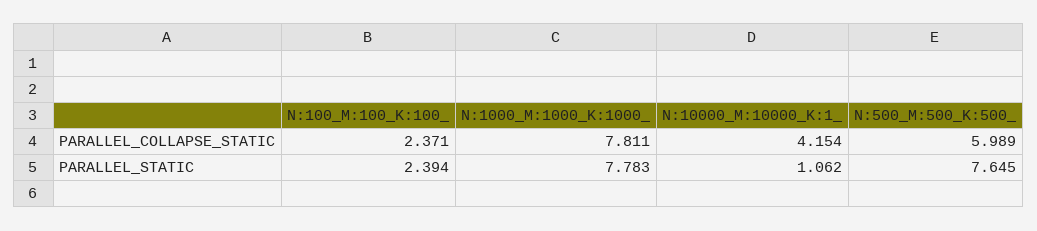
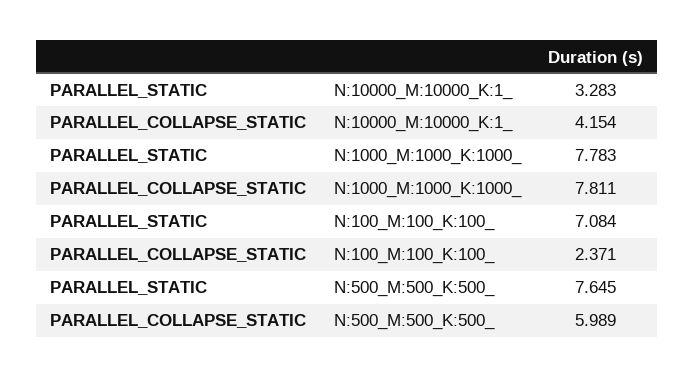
N:100_M:100_K:100_, PARALLEL_STATIC: 2.394 -> 7.084
N:10000_M:10000_K:1_, PARALLEL_STATIC: 1.062 -> 3.283

